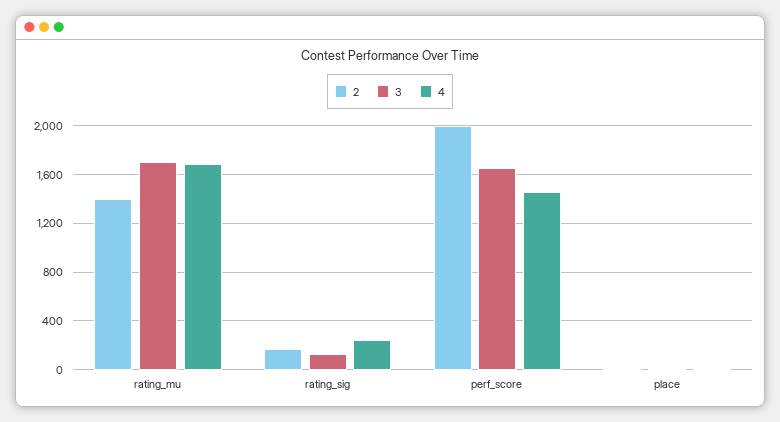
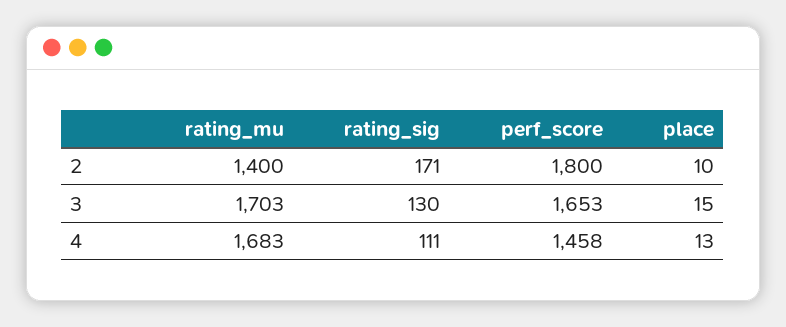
4, rating_sig: 250 -> 111
2, perf_score: 2000 -> 1800

